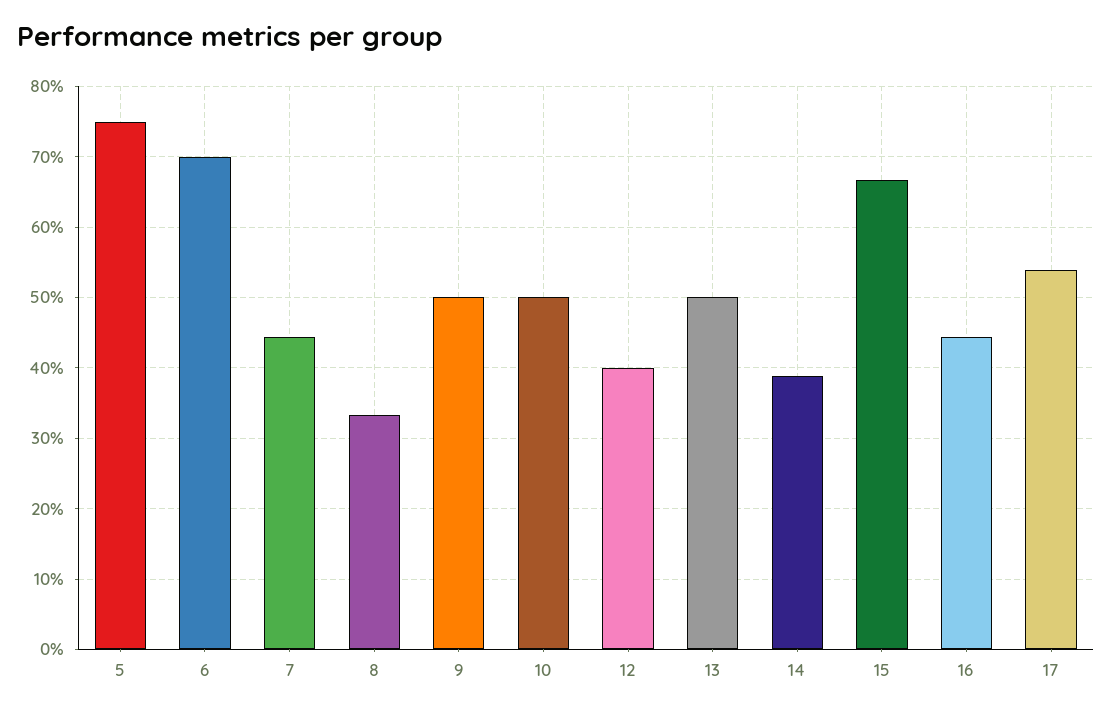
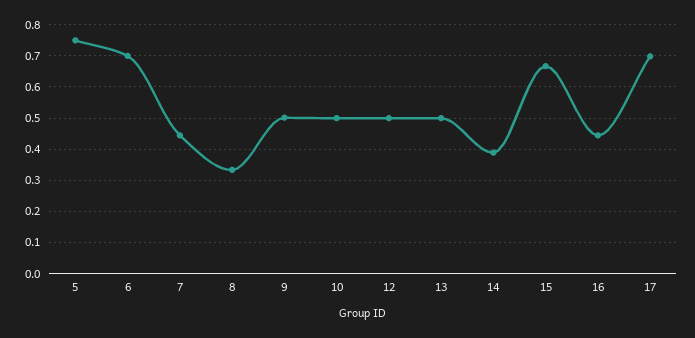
12: 0.4 -> 0.5
17: 0.54 -> 0.7

